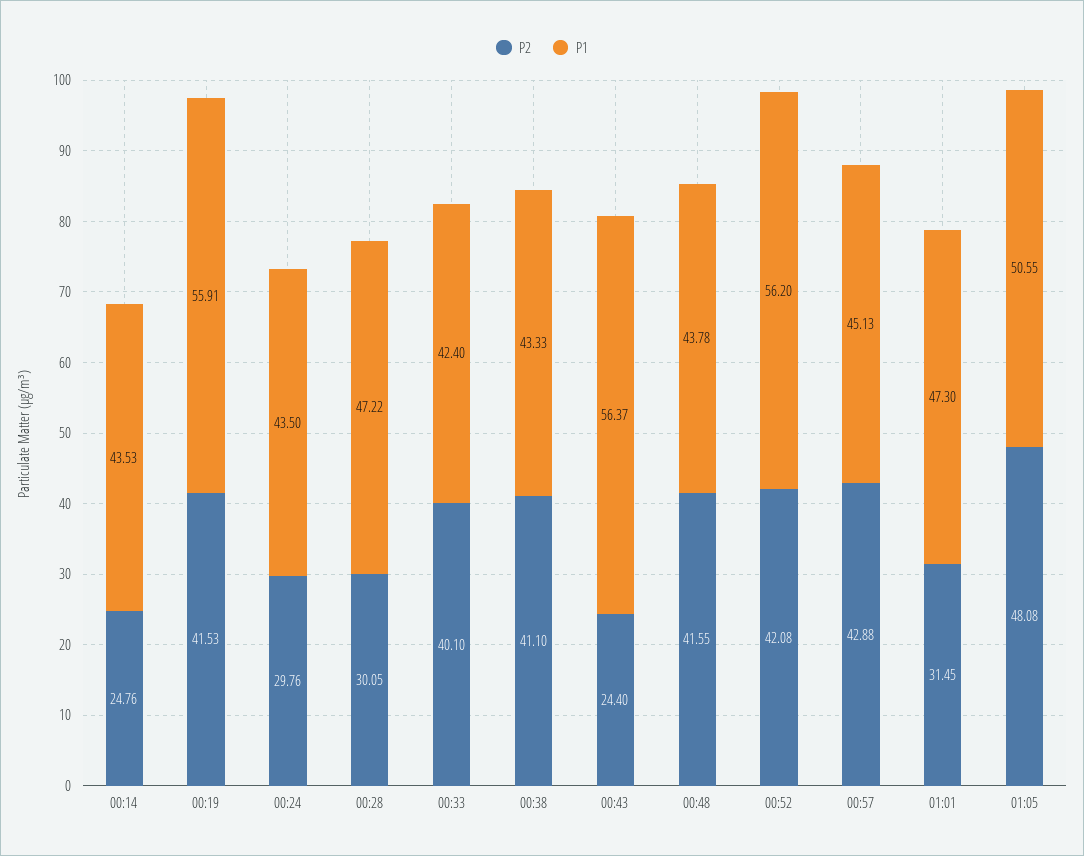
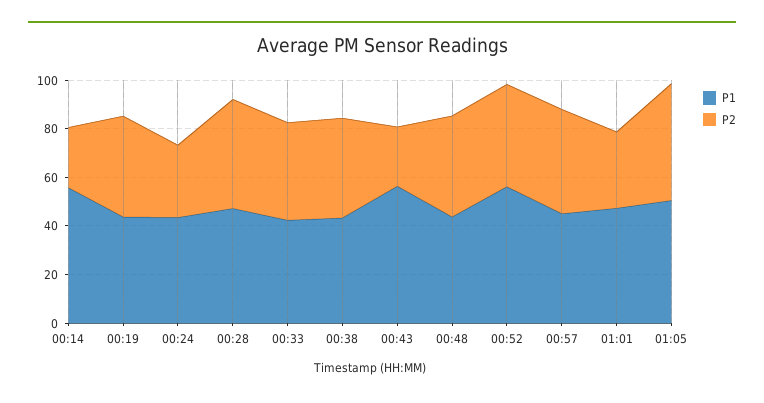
P1, 00:14: 43.53 -> 55
P1, 00:19: 55.91 -> 45
P2, 00:28: 30.05 -> 45

